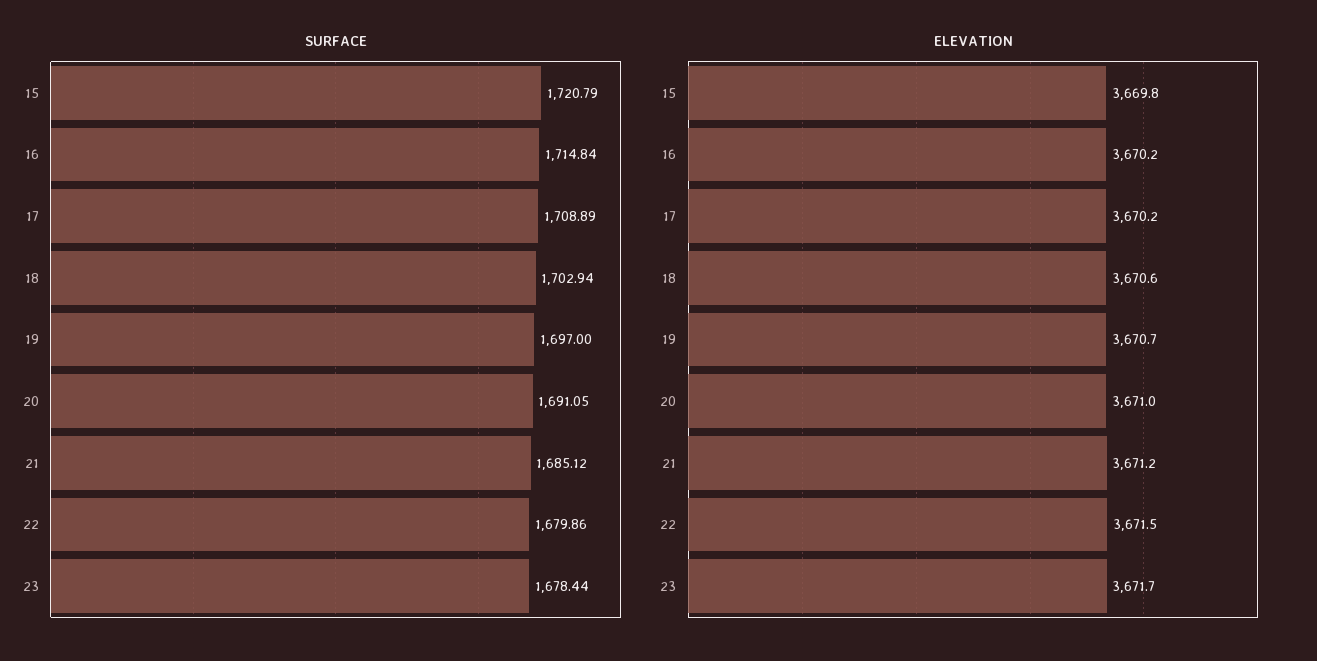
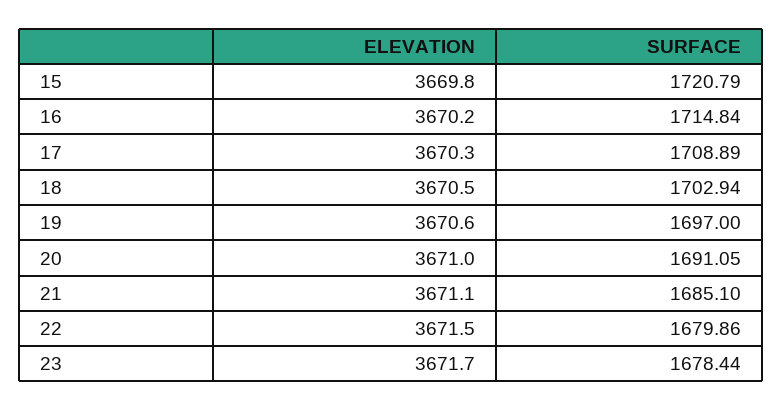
SURFACE, 21: 1685.12 -> 1685.1
ELEVATION, 17: 3670.2 -> 3670.3
ELEVATION, 18: 3670.6 -> 3670.5
ELEVATION, 19: 3670.7 -> 3670.6
ELEVATION, 21: 3671.2 -> 3671.1

